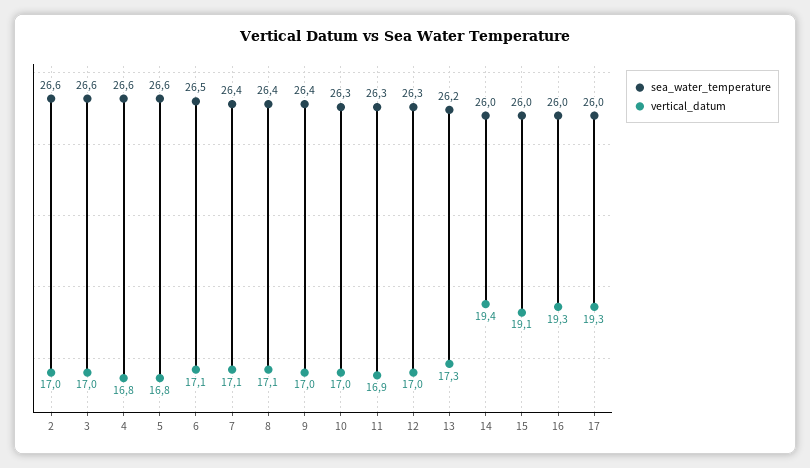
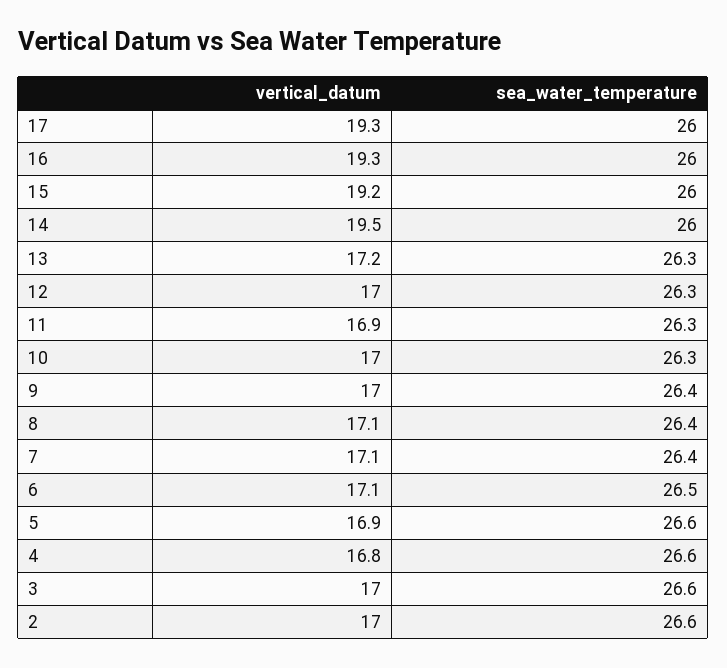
vertical_datum, 5: 16.8 -> 16.9
sea_water_temperature, 13: 26.2 -> 26.3
vertical_datum, 13: 17.3 -> 17.2
vertical_datum, 14: 19.4 -> 19.5
vertical_datum, 15: 19.1 -> 19.2

